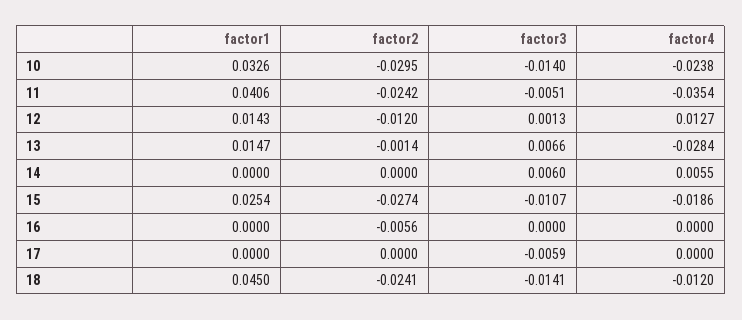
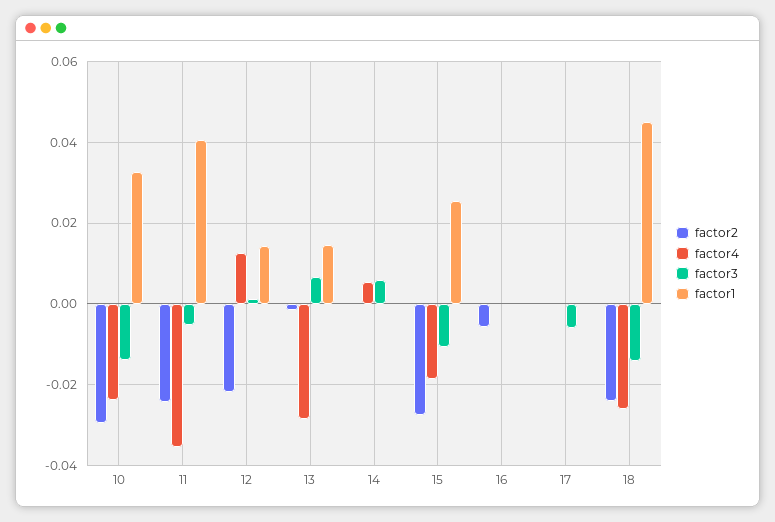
factor2, 12: -0.012 -> -0.022
factor4, 18: -0.012 -> -0.026

